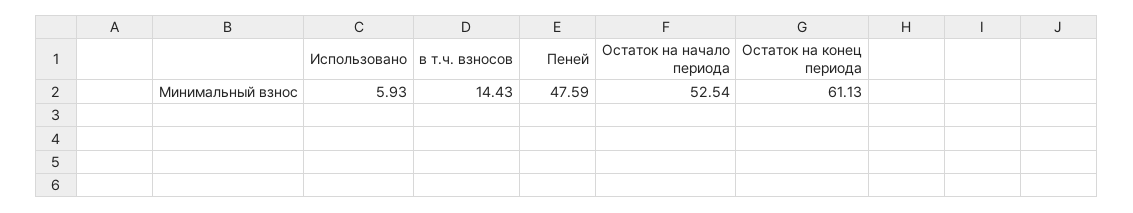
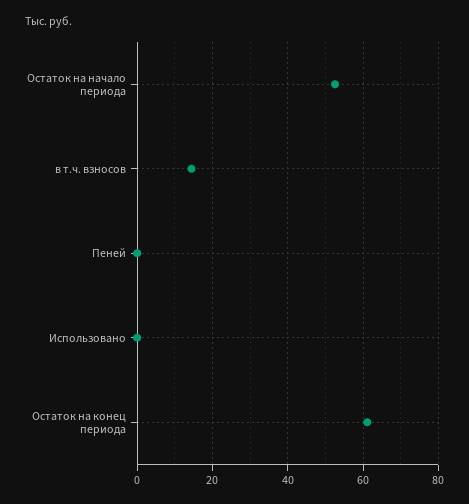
Использовано: 5.93 -> 0
Пеней: 47.59 -> 0

